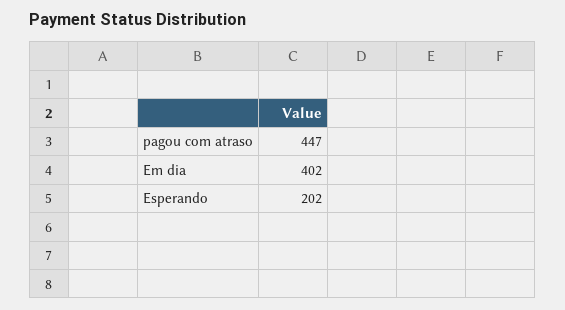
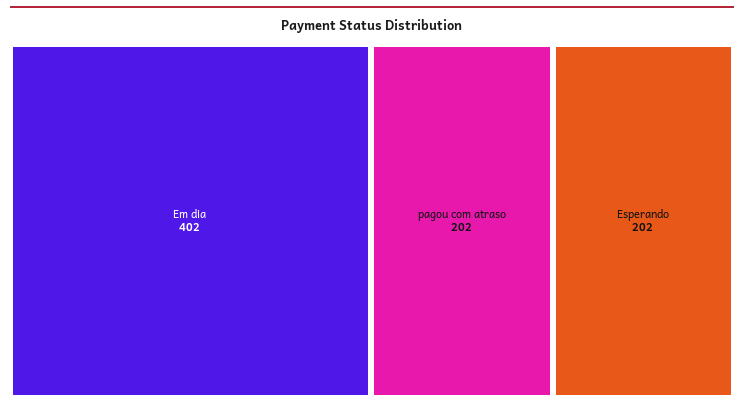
pagou com atraso: 447 -> 202

